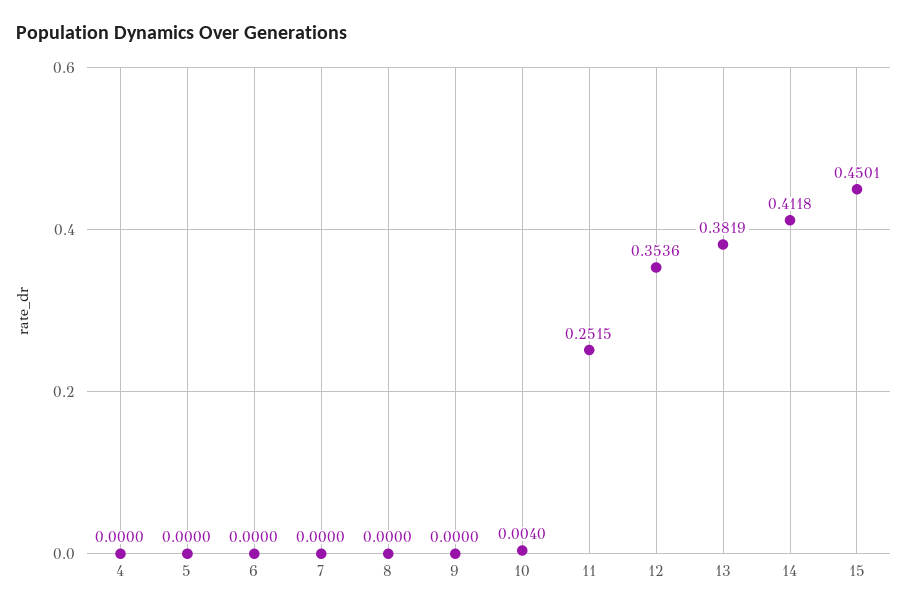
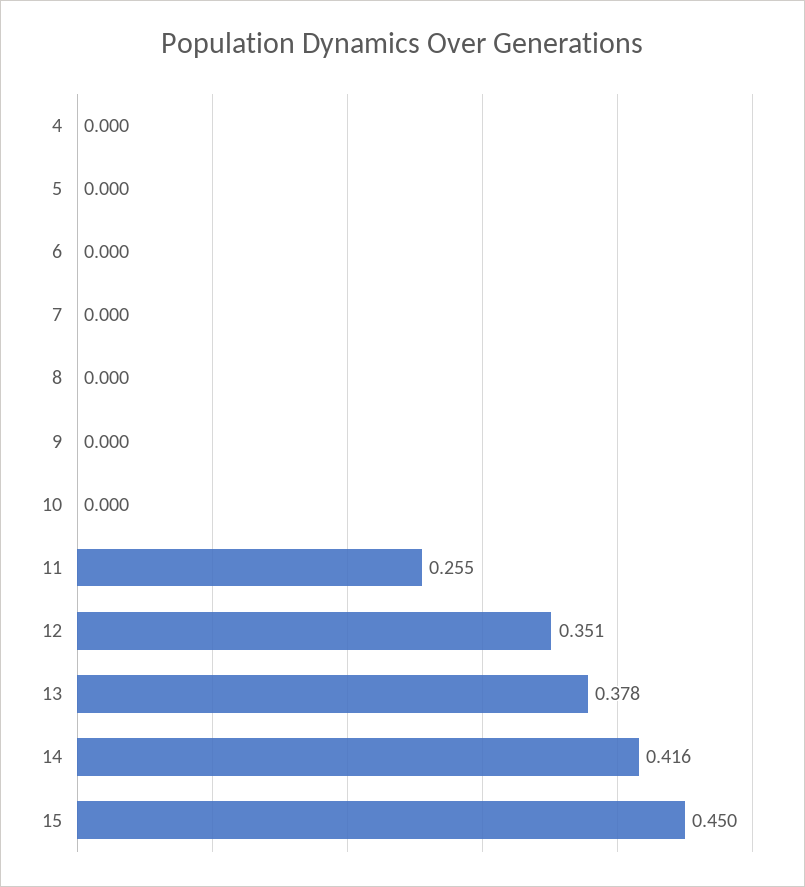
10: 0.004 -> 0
11: 0.2515 -> 0.255
12: 0.3536 -> 0.351
13: 0.3819 -> 0.378
14: 0.4118 -> 0.416

